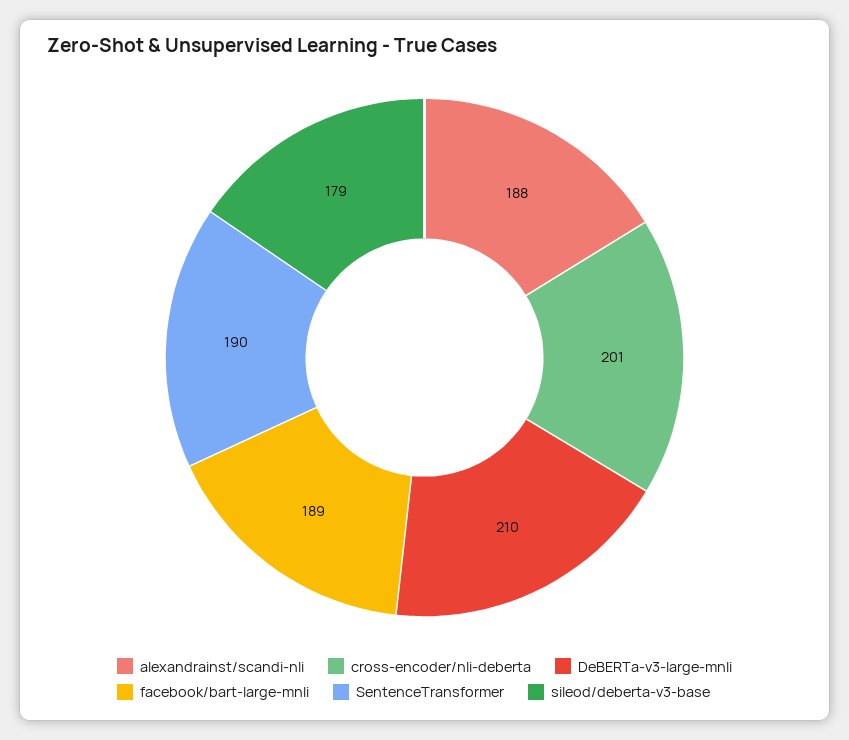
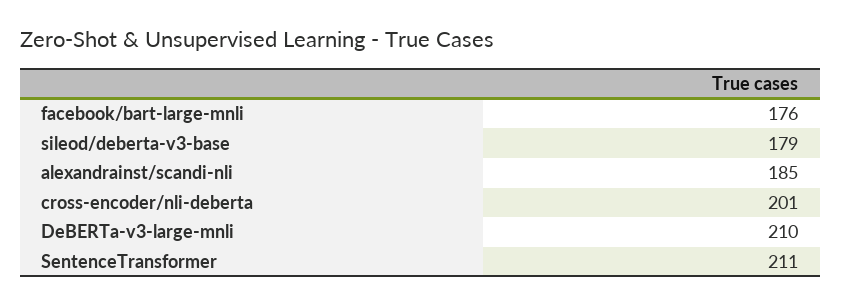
alexandrainst/scandi-nli: 188 -> 185
facebook/bart-large-mnli: 189 -> 176
SentenceTransformer: 190 -> 211

